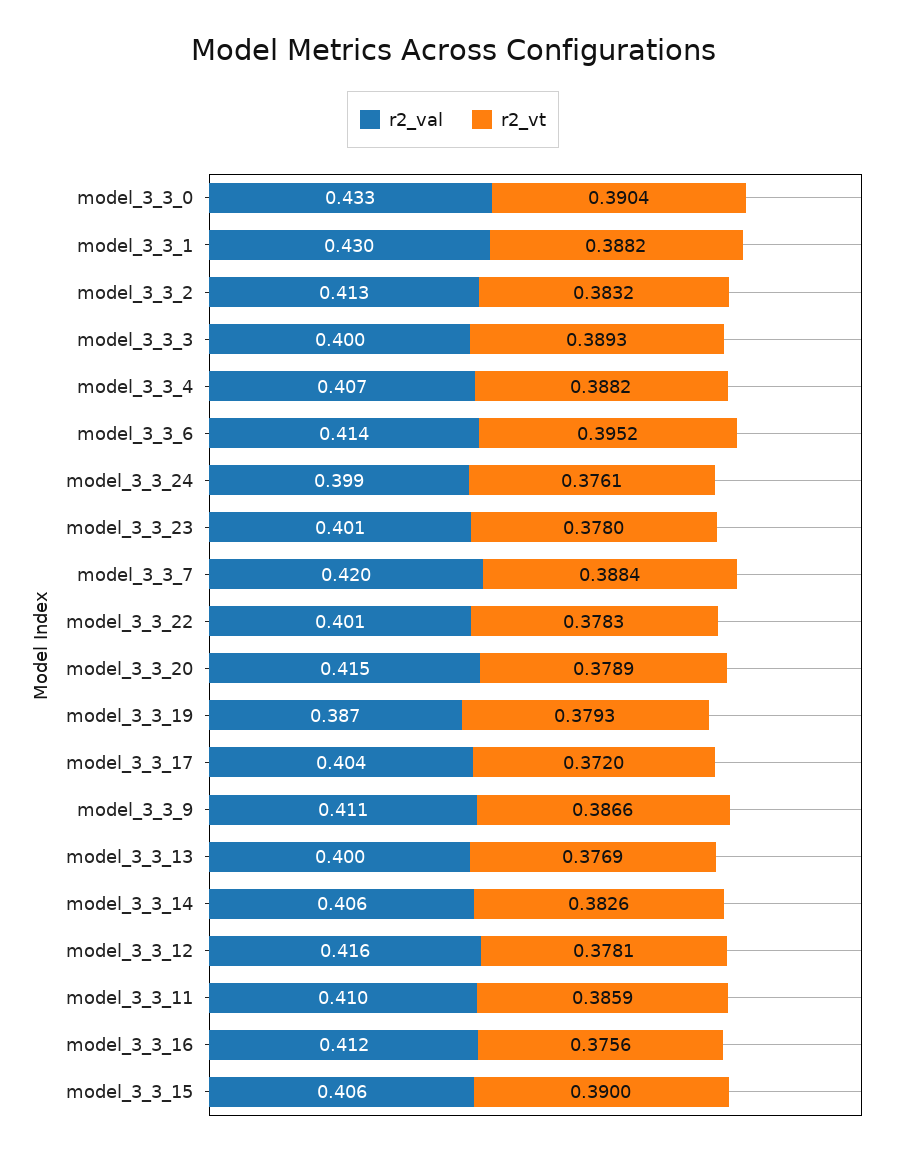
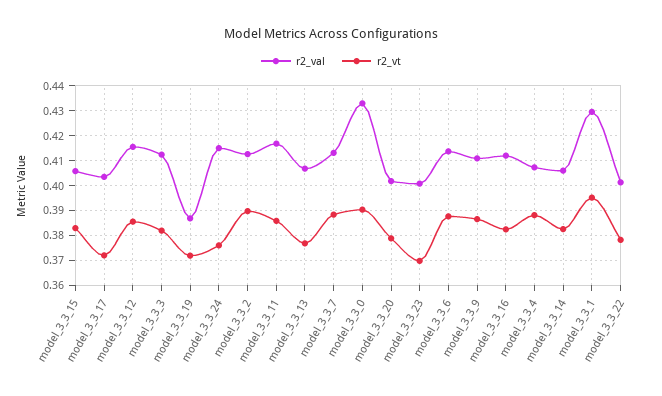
r2_vt, model_3_3_1: 0.3882 -> 0.395
r2_vt, model_3_3_2: 0.3832 -> 0.39
r2_val, model_3_3_3: 0.4 -> 0.4125
r2_vt, model_3_3_3: 0.3893 -> 0.3825
r2_vt, model_3_3_6: 0.3952 -> 0.3875
r2_val, model_3_3_24: 0.399 -> 0.415
r2_vt, model_3_3_23: 0.378 -> 0.37
r2_val, model_3_3_7: 0.42 -> 0.4125
r2_val, model_3_3_20: 0.415 -> 0.4025
r2_vt, model_3_3_19: 0.3793 -> 0.3725
r2_val, model_3_3_13: 0.4 -> 0.4075
r2_vt, model_3_3_12: 0.3781 -> 0.385
r2_val, model_3_3_11: 0.41 -> 0.4175
r2_vt, model_3_3_16: 0.3756 -> 0.3825
r2_vt, model_3_3_15: 0.39 -> 0.3825

